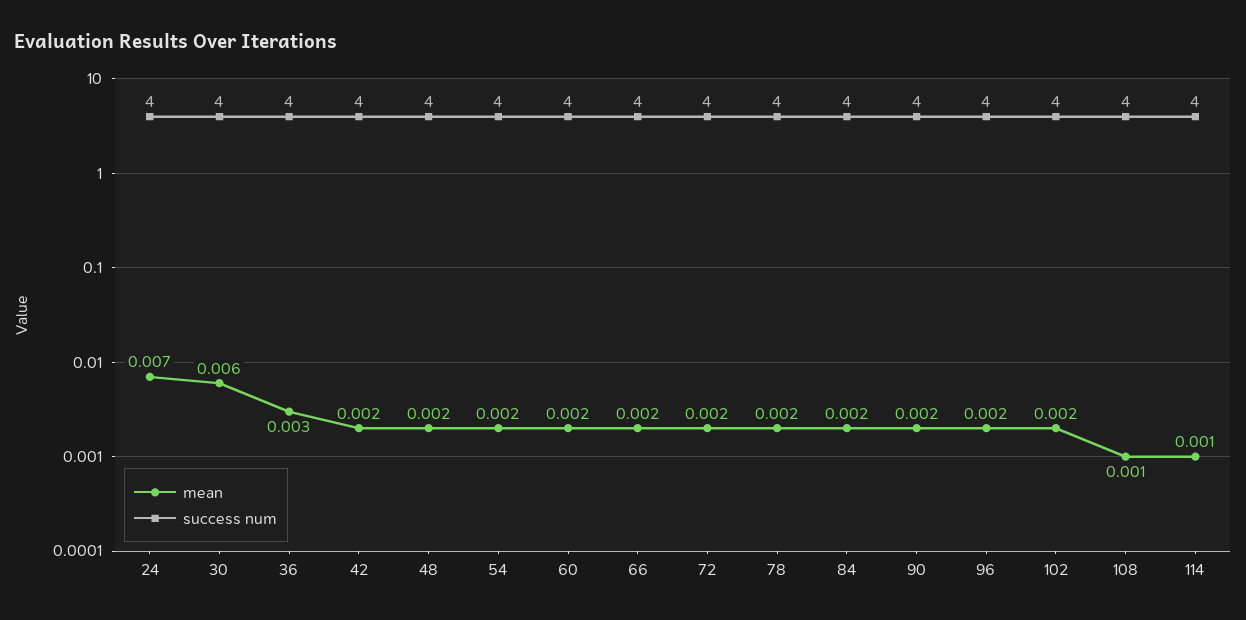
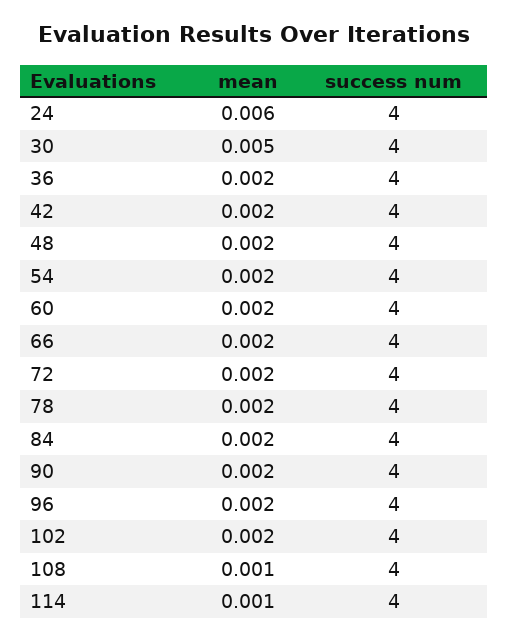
mean, 24: 0.007 -> 0.006
mean, 30: 0.006 -> 0.005
mean, 36: 0.003 -> 0.002

